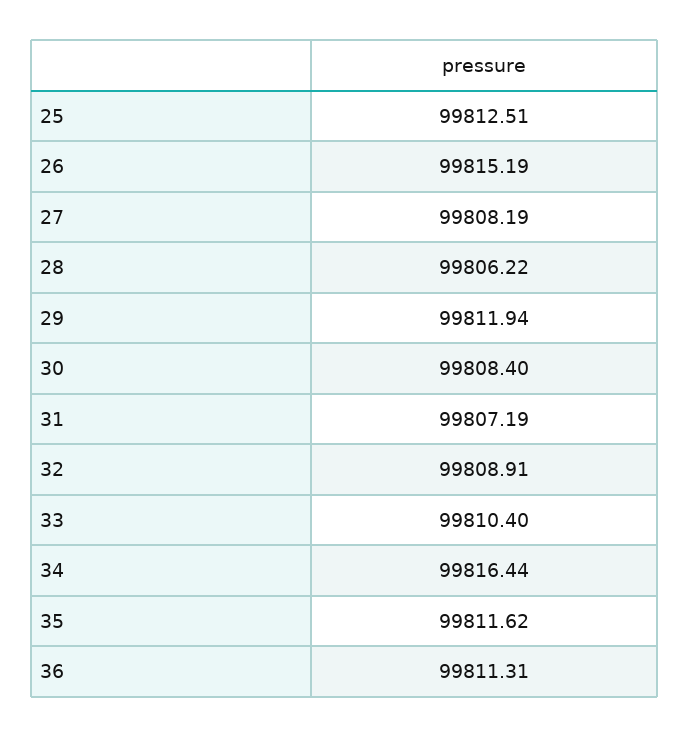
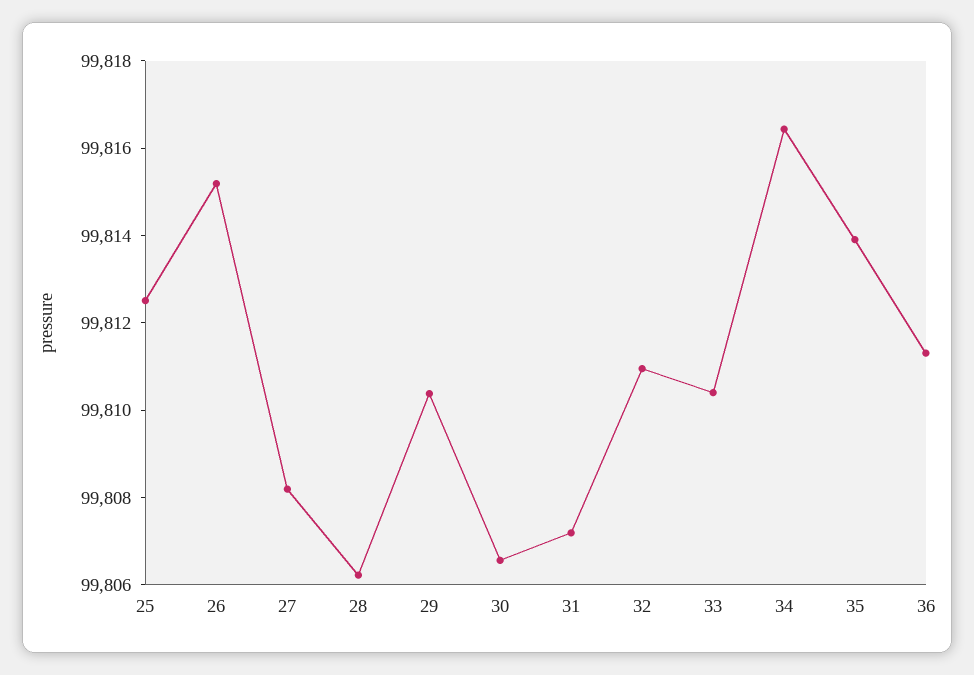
29: 99811.94 -> 99810.5
30: 99808.4 -> 99806.5
32: 99808.91 -> 99811
35: 99811.62 -> 99814

